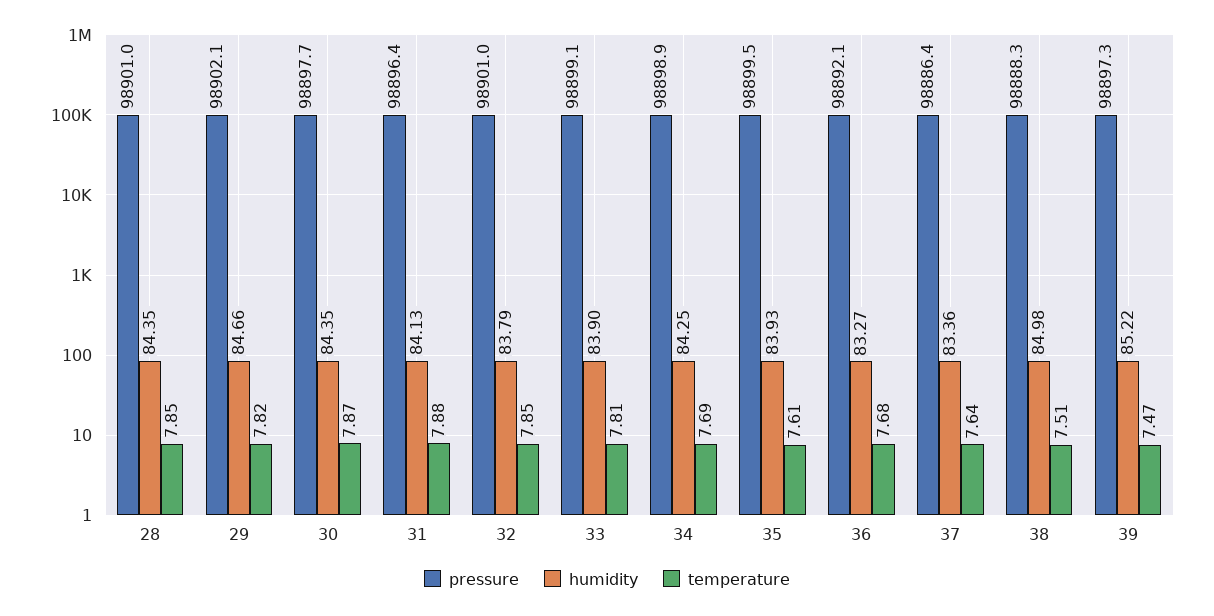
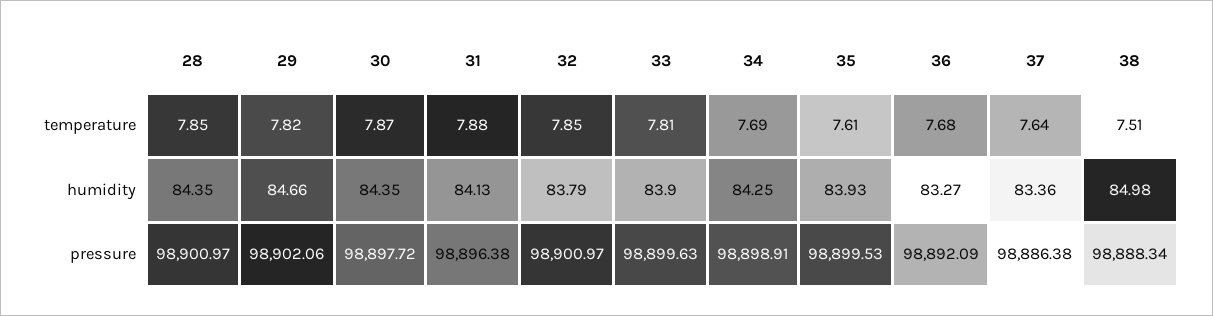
pressure, 33: 98899.1 -> 98899.63
pressure, 39: 98897.3 -> none
humidity, 39: 85.22 -> none
temperature, 39: 7.47 -> none

